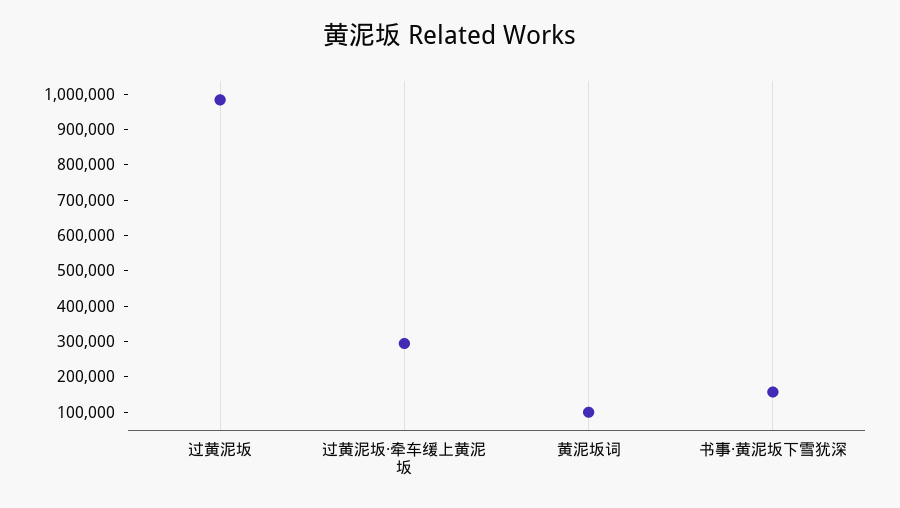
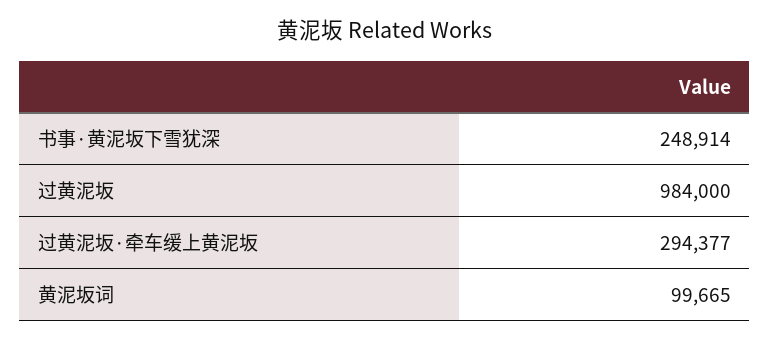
书事·黄泥坂下雪犹深: 150000 -> 248914

